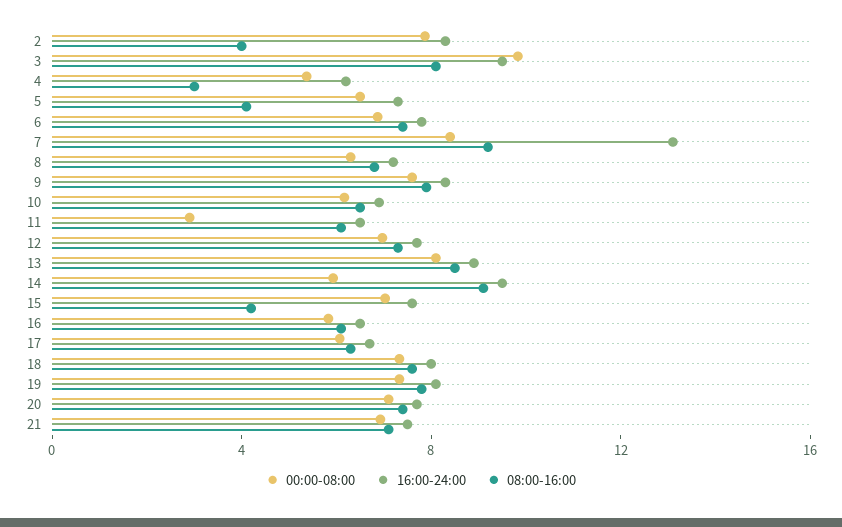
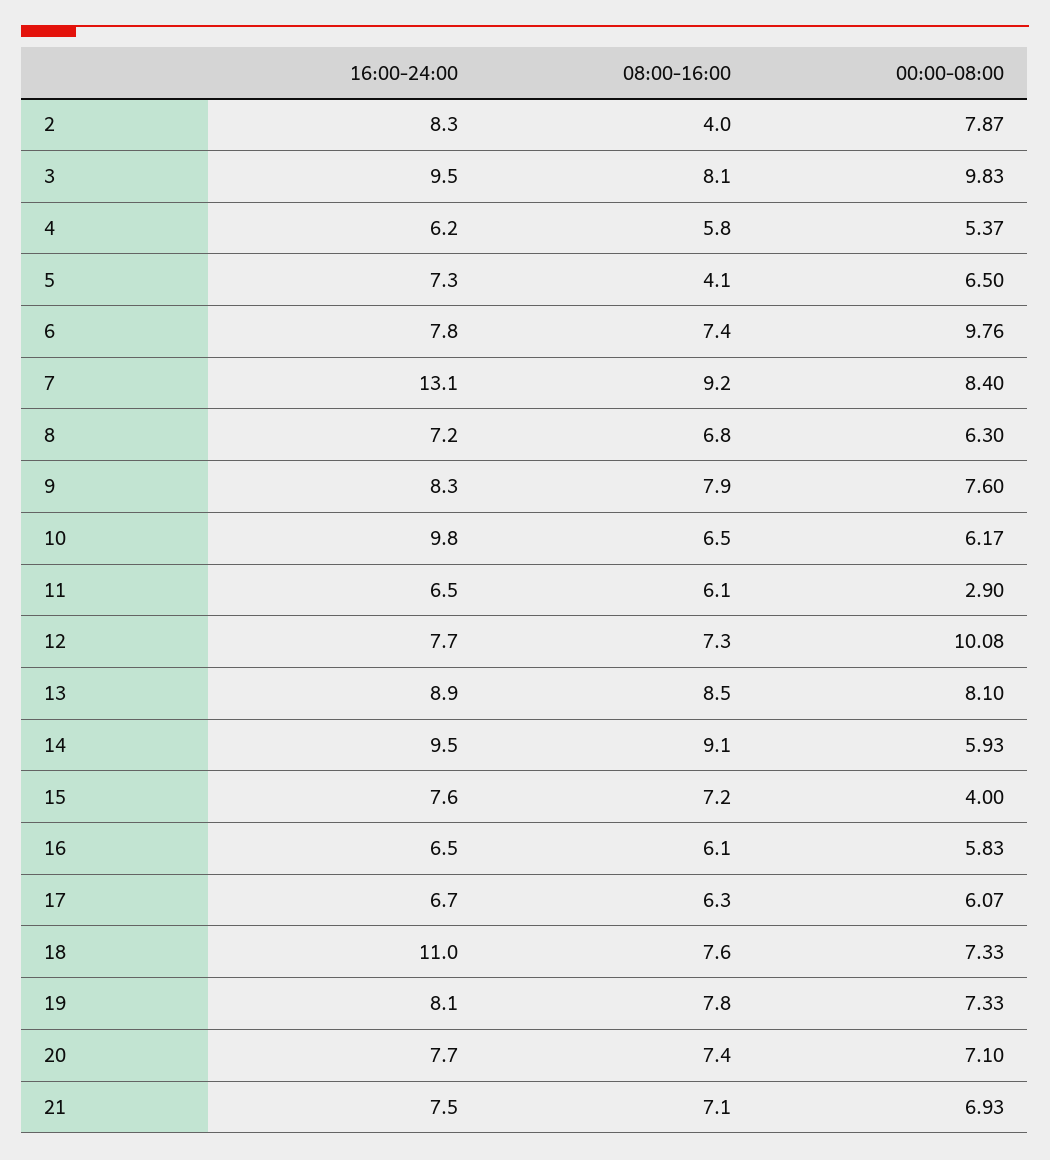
08:00-16:00, 4: 3 -> 5.8
00:00-08:00, 6: 7 -> 9.76
16:00-24:00, 10: 7 -> 9.8
00:00-08:00, 12: 7 -> 10.08
00:00-08:00, 15: 7 -> 4
08:00-16:00, 15: 4 -> 7.2
16:00-24:00, 18: 8 -> 11

